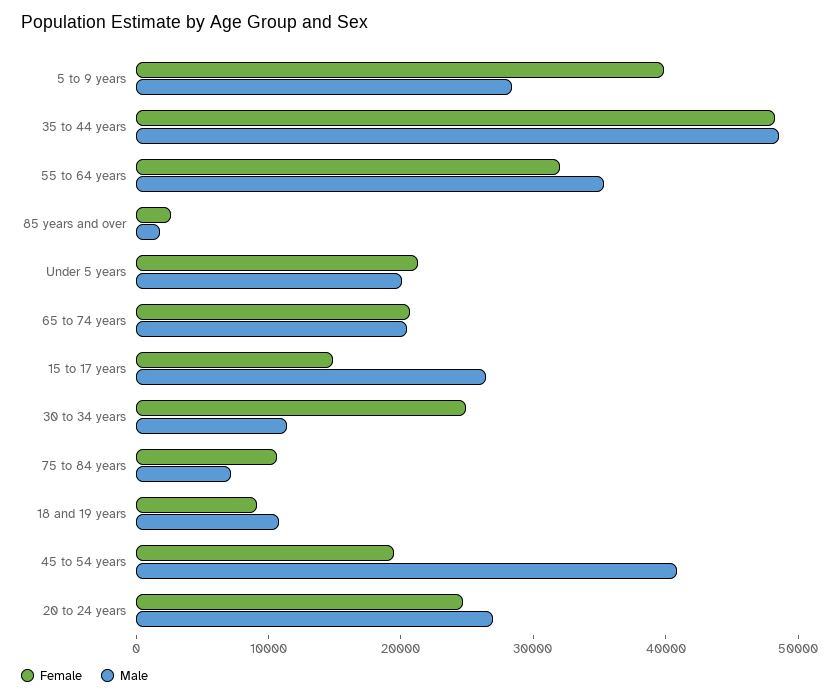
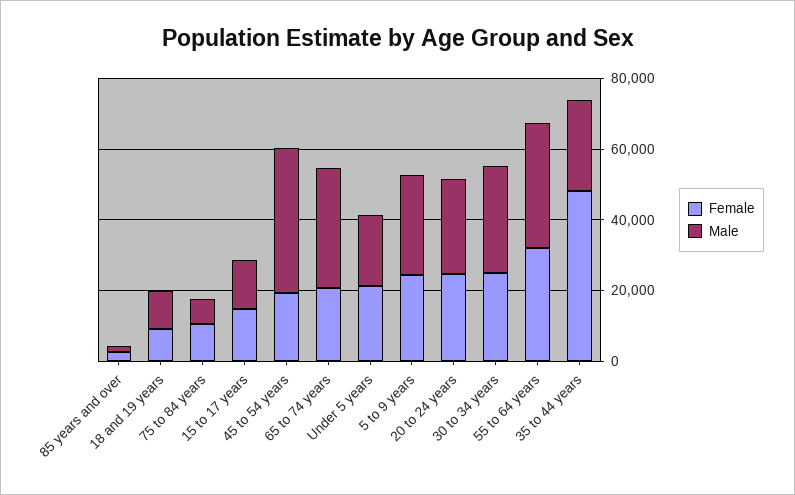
Female, 5 to 9 years: 40000 -> 25000
Male, 35 to 44 years: 48000 -> 25000
Male, 65 to 74 years: 20000 -> 35000
Male, 15 to 17 years: 26000 -> 15000
Male, 30 to 34 years: 12000 -> 30000

